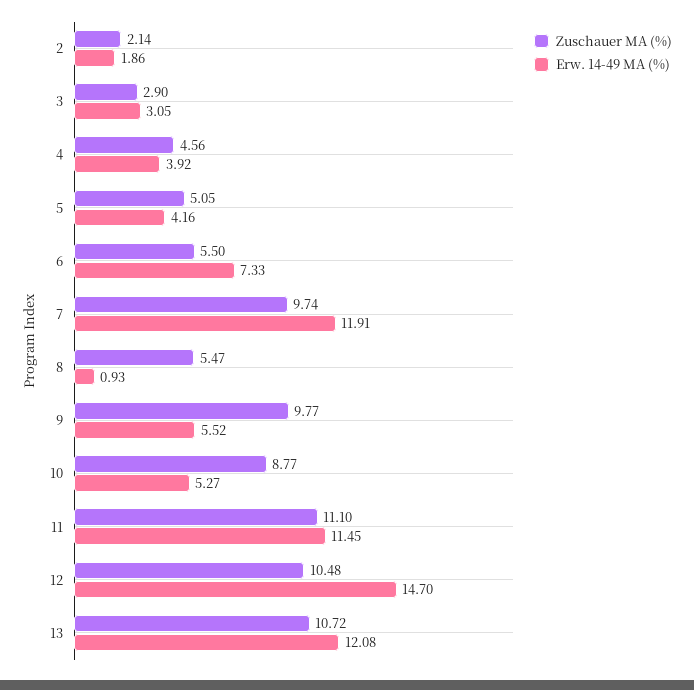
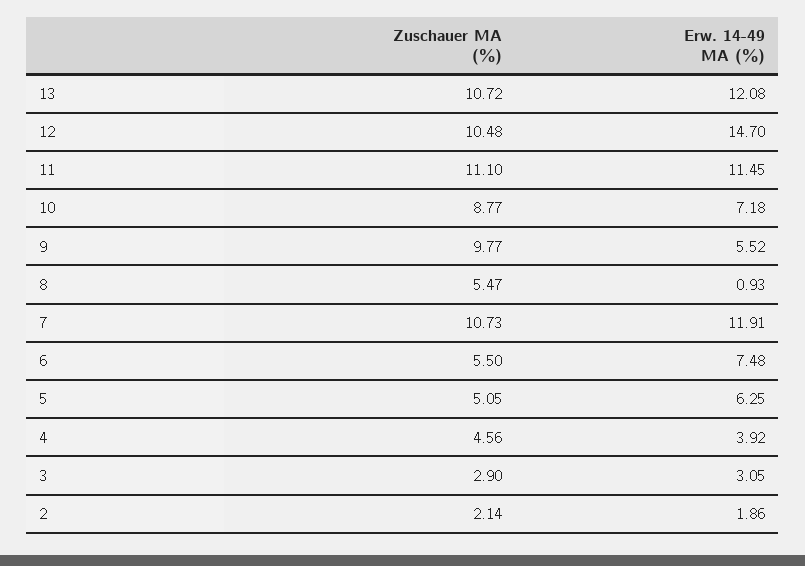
Erw. 14-49 MA (%), 5: 4.16 -> 6.25
Erw. 14-49 MA (%), 6: 7.33 -> 7.48
Zuschauer MA (%), 7: 9.74 -> 10.73
Erw. 14-49 MA (%), 10: 5.27 -> 7.18

